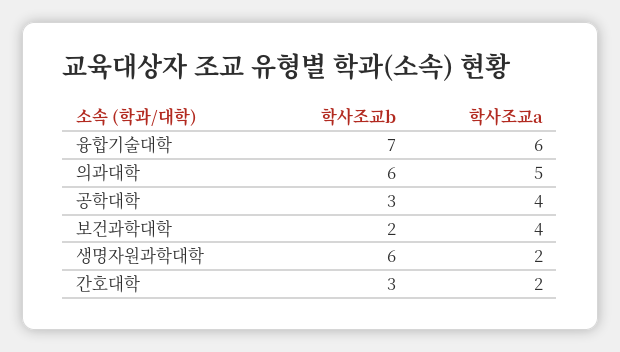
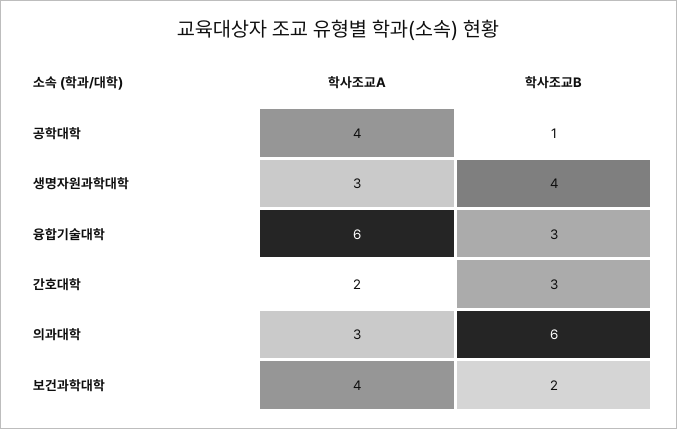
학사조교b, 융합기술대학: 7 -> 3
학사조교a, 의과대학: 5 -> 3
학사조교b, 공학대학: 3 -> 1
학사조교b, 생명자원과학대학: 6 -> 4
학사조교a, 생명자원과학대학: 2 -> 3

